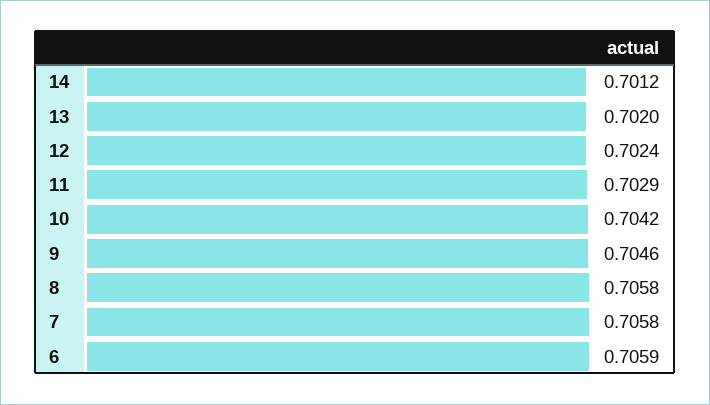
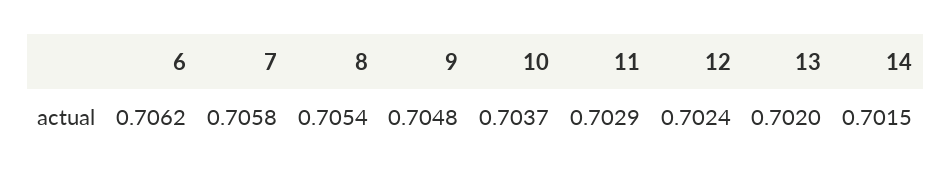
14: 0.7012 -> 0.7015
10: 0.7042 -> 0.7037
9: 0.7046 -> 0.7048
8: 0.7058 -> 0.7054
6: 0.7059 -> 0.7062

